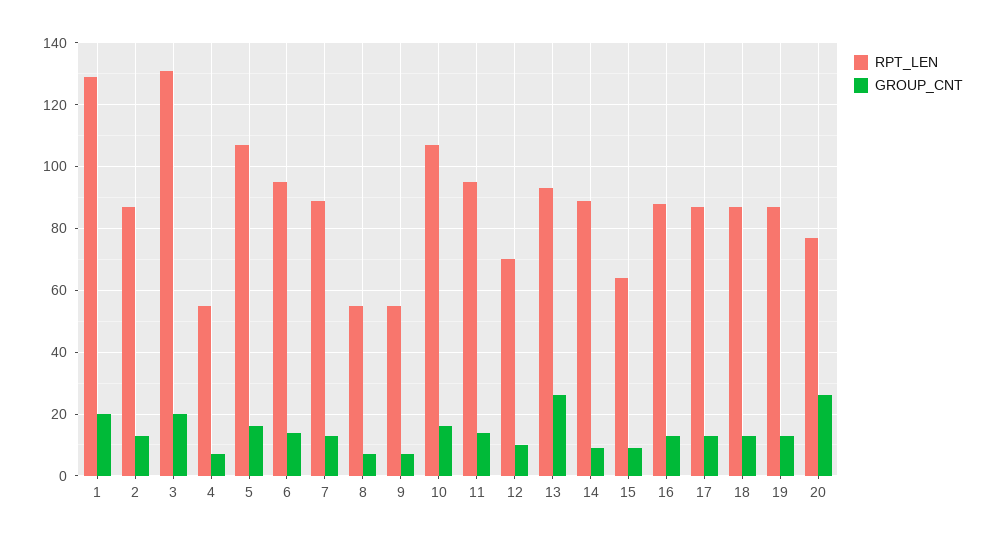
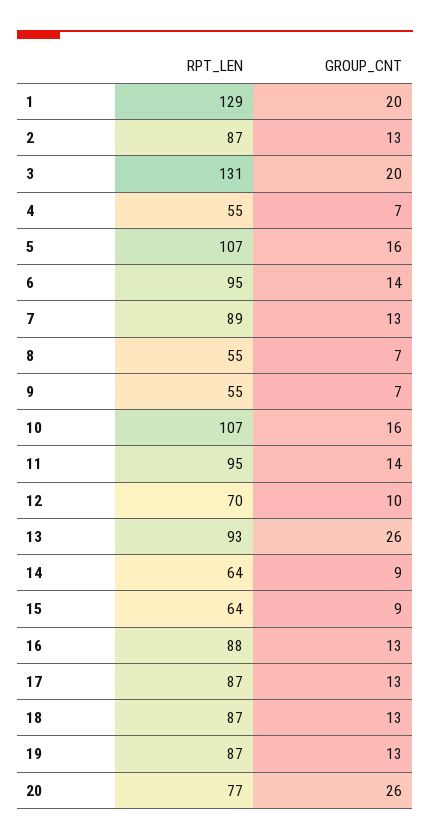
RPT_LEN, 14: 90 -> 64

